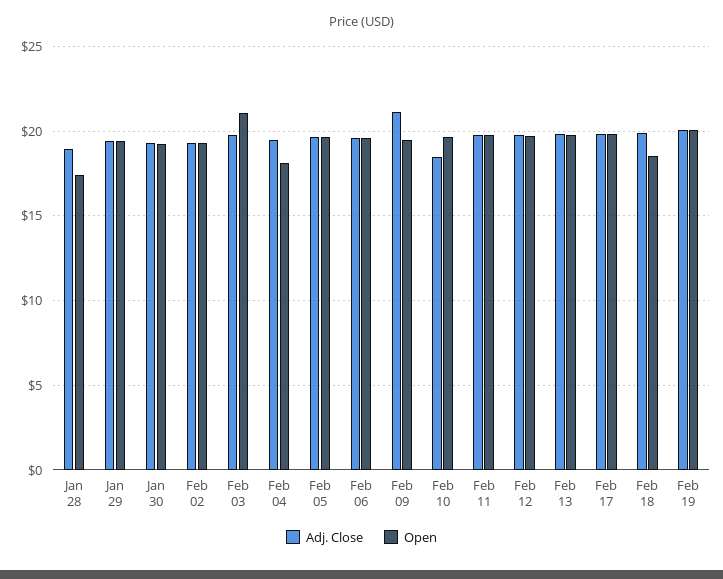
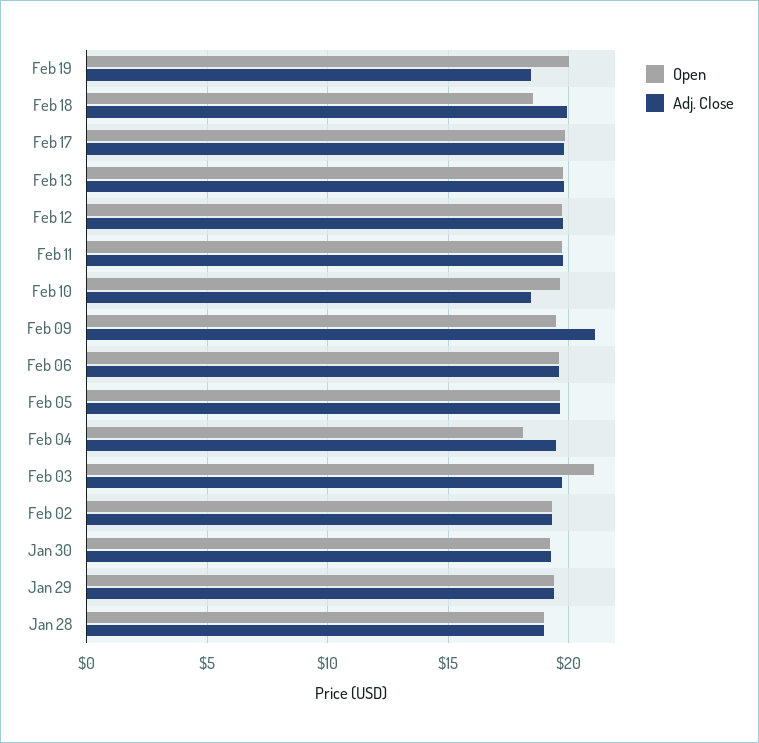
Open, Jan 28: 17.5 -> 19
Adj. Close, Feb 19: 20 -> 18.5

